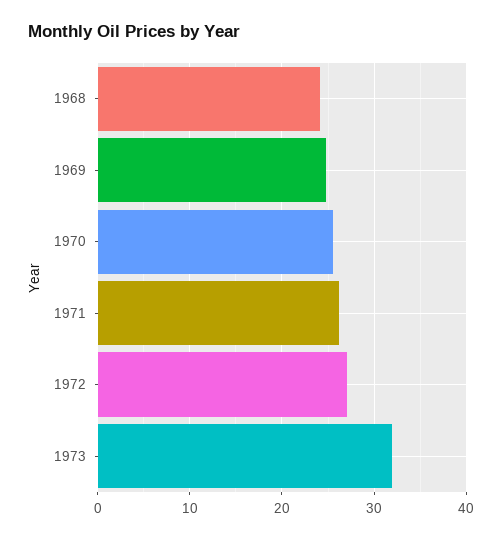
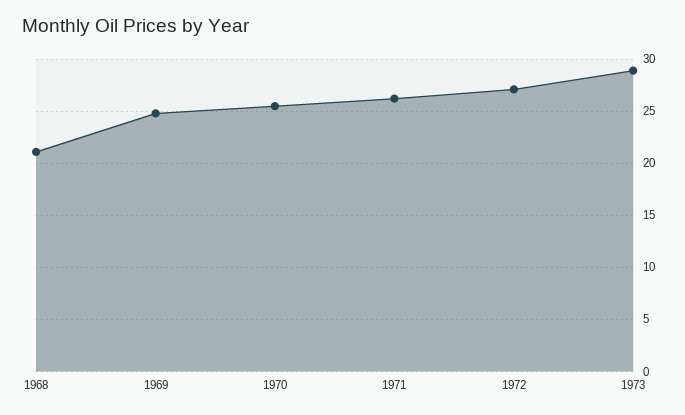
1968: 24 -> 21
1973: 32 -> 29

